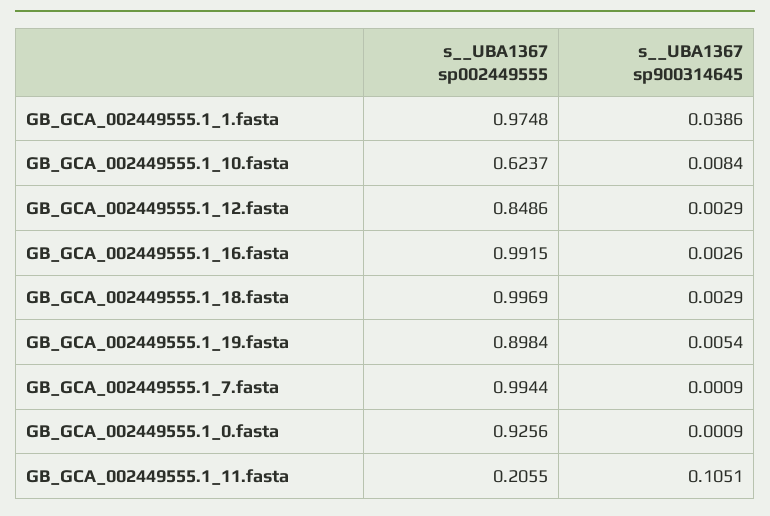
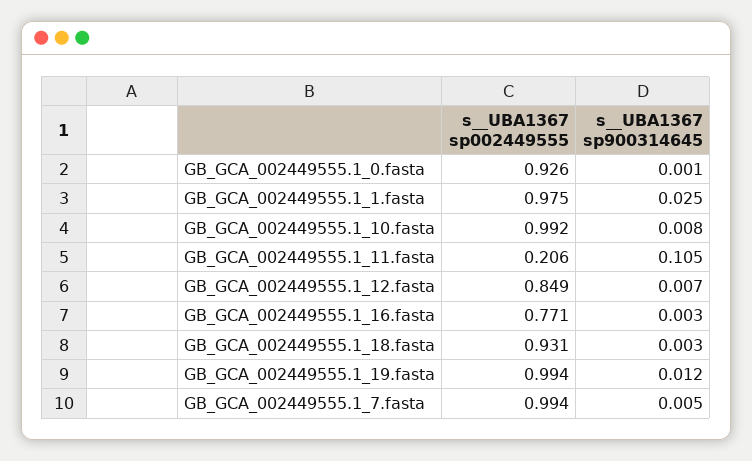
s__UBA1367 sp900314645, GB_GCA_002449555.1_1.fasta: 0.0386 -> 0.025
s__UBA1367 sp002449555, GB_GCA_002449555.1_10.fasta: 0.6237 -> 0.992
s__UBA1367 sp900314645, GB_GCA_002449555.1_12.fasta: 0.0029 -> 0.007
s__UBA1367 sp002449555, GB_GCA_002449555.1_16.fasta: 0.9915 -> 0.771
s__UBA1367 sp002449555, GB_GCA_002449555.1_18.fasta: 0.9969 -> 0.931
s__UBA1367 sp002449555, GB_GCA_002449555.1_19.fasta: 0.8984 -> 0.994
s__UBA1367 sp900314645, GB_GCA_002449555.1_19.fasta: 0.0054 -> 0.012
s__UBA1367 sp900314645, GB_GCA_002449555.1_7.fasta: 0.0009 -> 0.005

